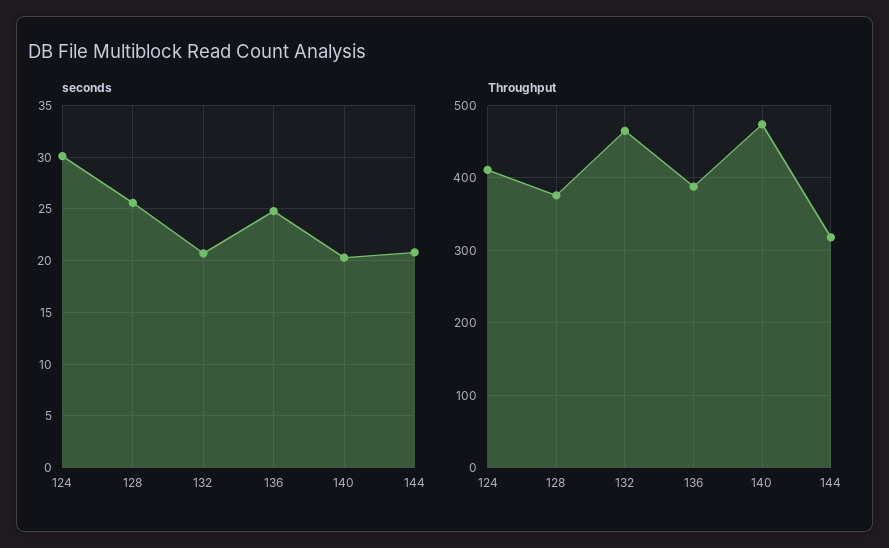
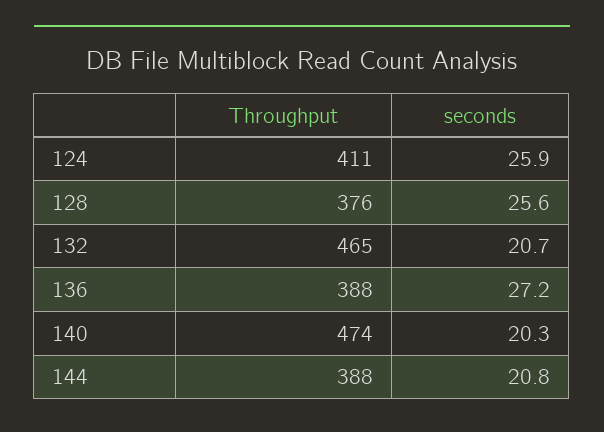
seconds, 124: 30 -> 25.9
seconds, 136: 25 -> 27.2
Throughput, 144: 320 -> 388

